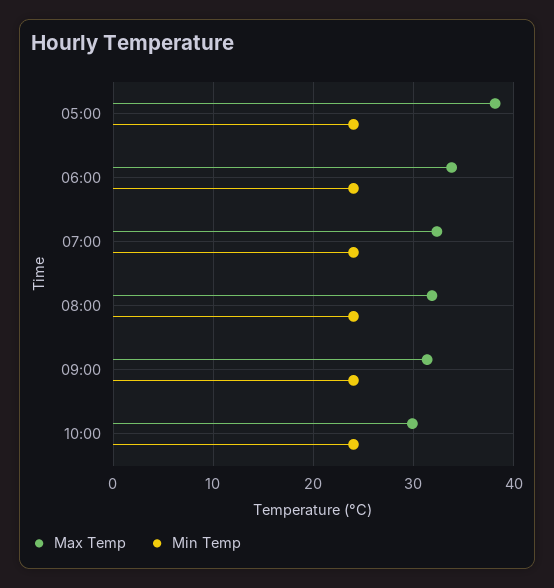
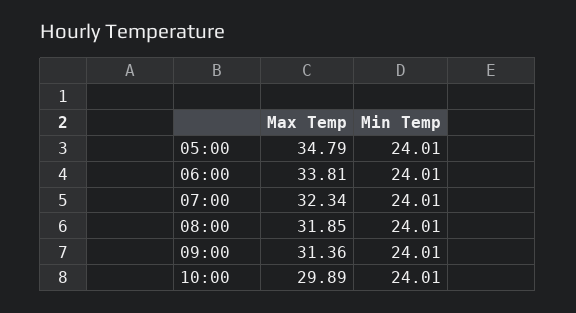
Max Temp, 05:00: 38 -> 34.79

